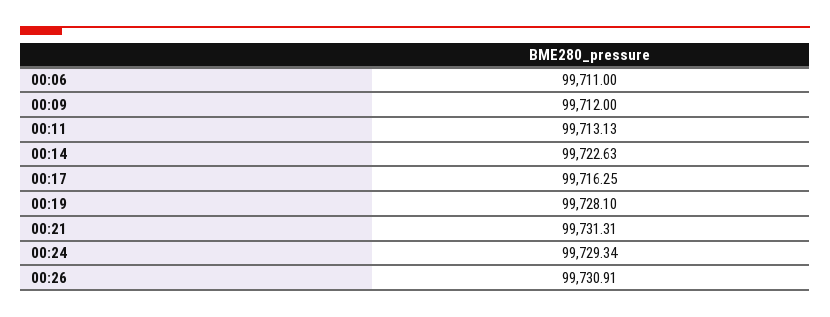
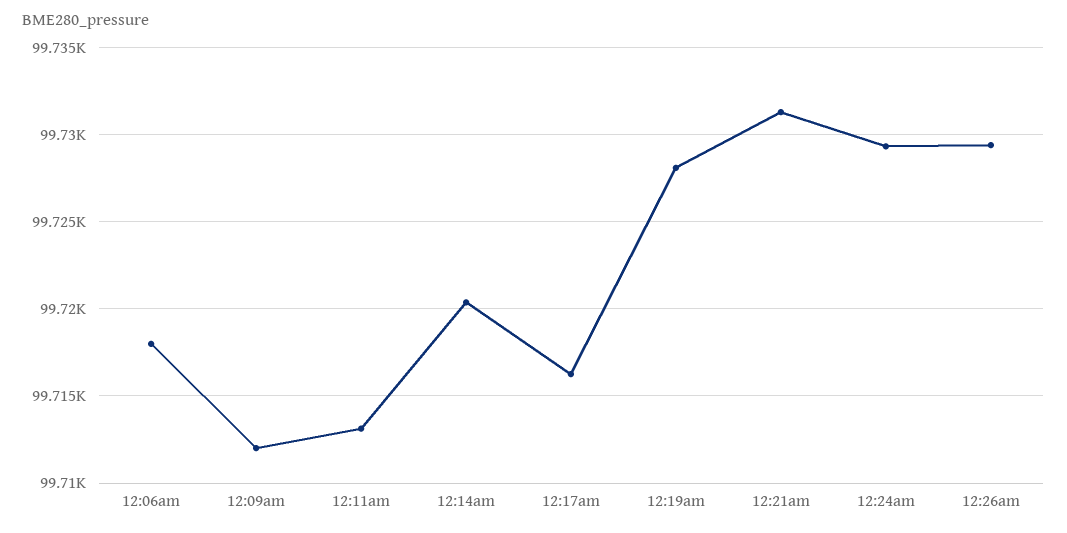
00:06: 99711 -> 99718
00:14: 99722.63 -> 99720.5
00:26: 99730.91 -> 99729.5

